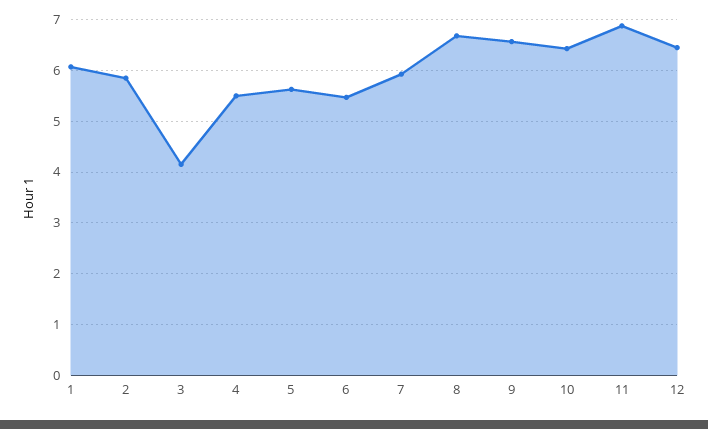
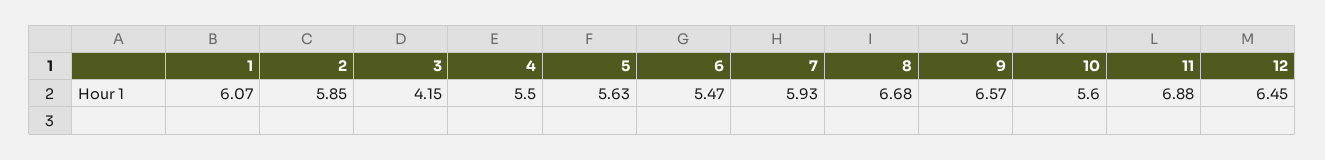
10: 6.4 -> 5.6

